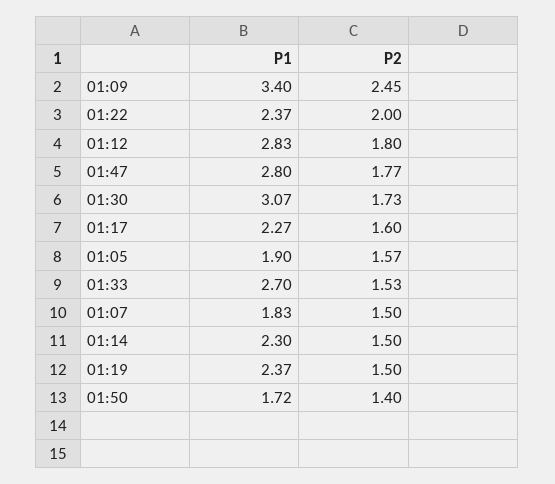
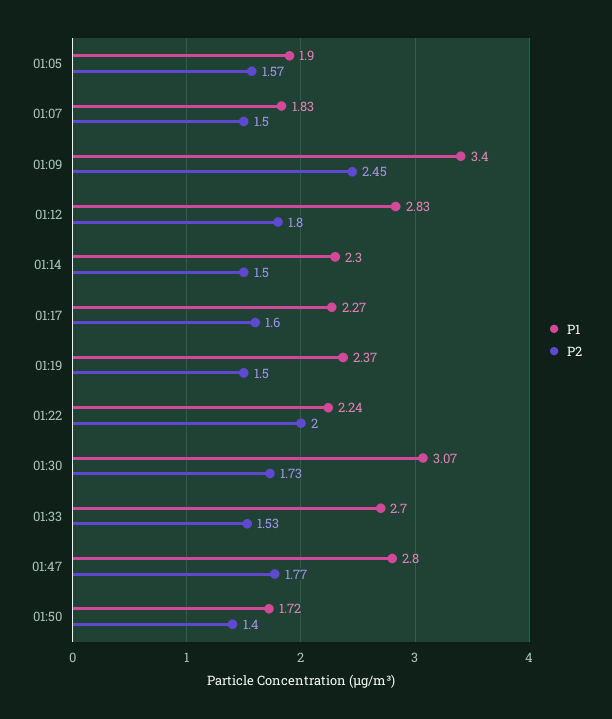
P1, 01:22: 2.37 -> 2.24

